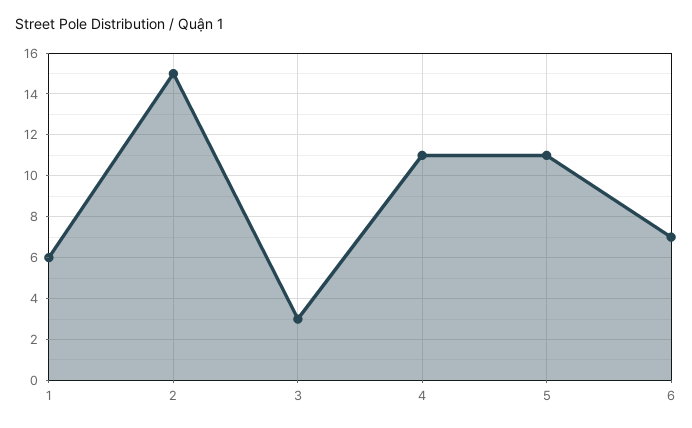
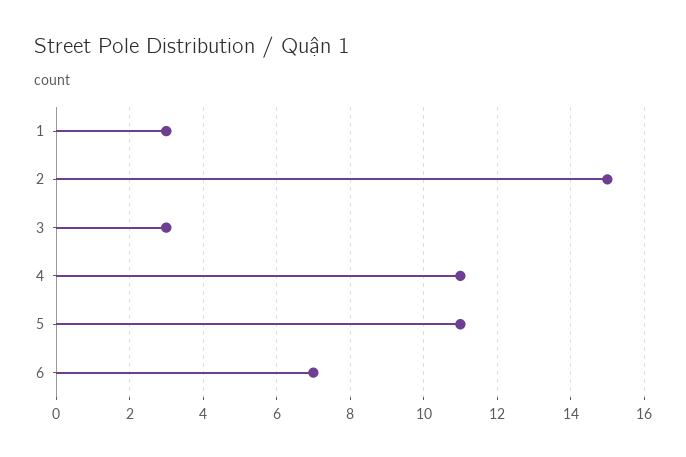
1: 6 -> 3

